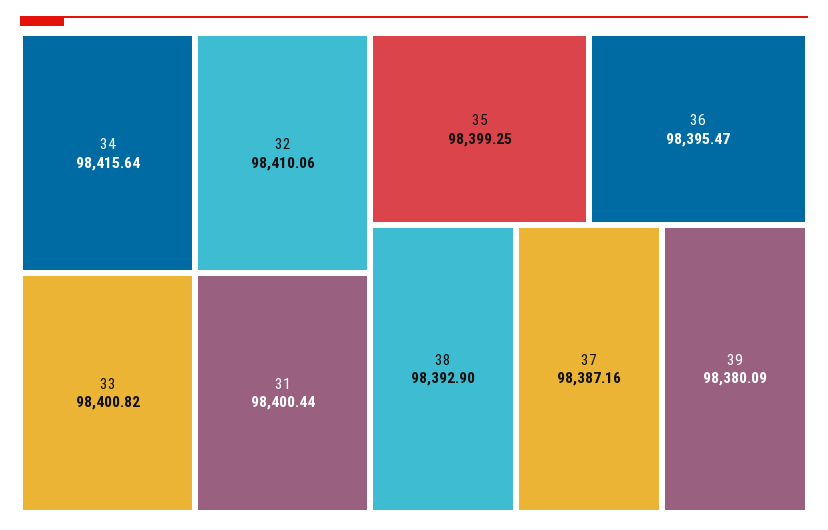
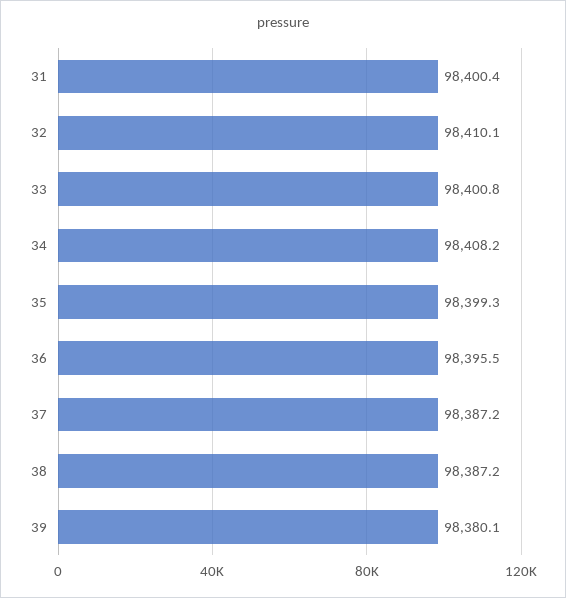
34: 98415.64 -> 98408.2
38: 98392.9 -> 98387.2

